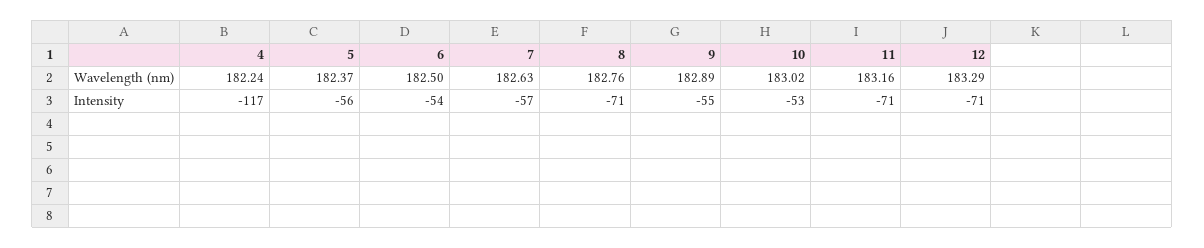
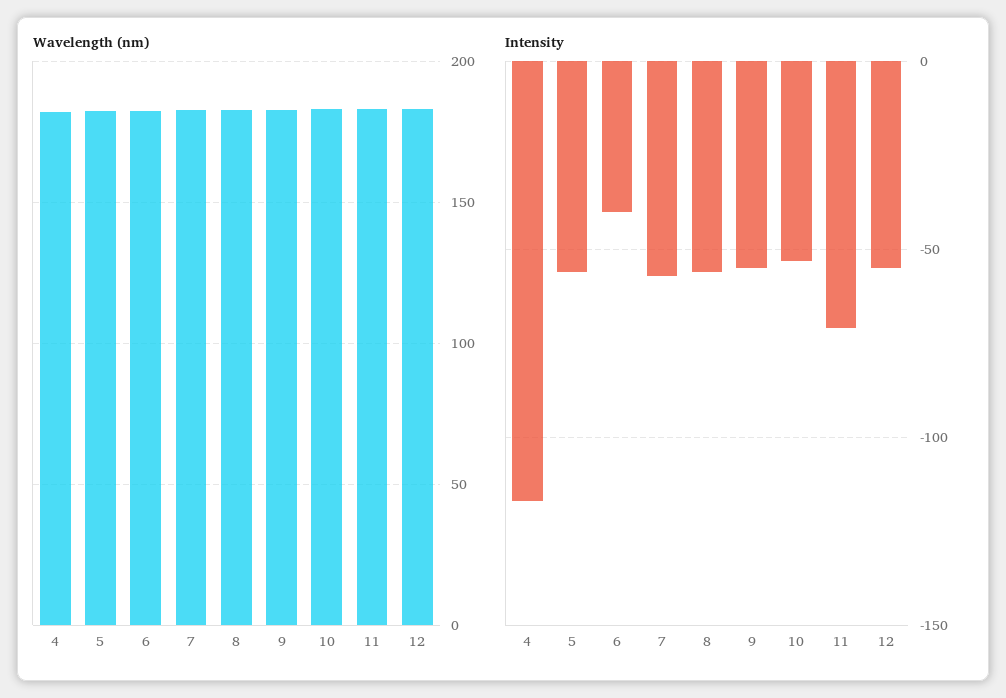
Intensity, 6: -54 -> -40
Intensity, 8: -71 -> -55
Intensity, 12: -71 -> -55

